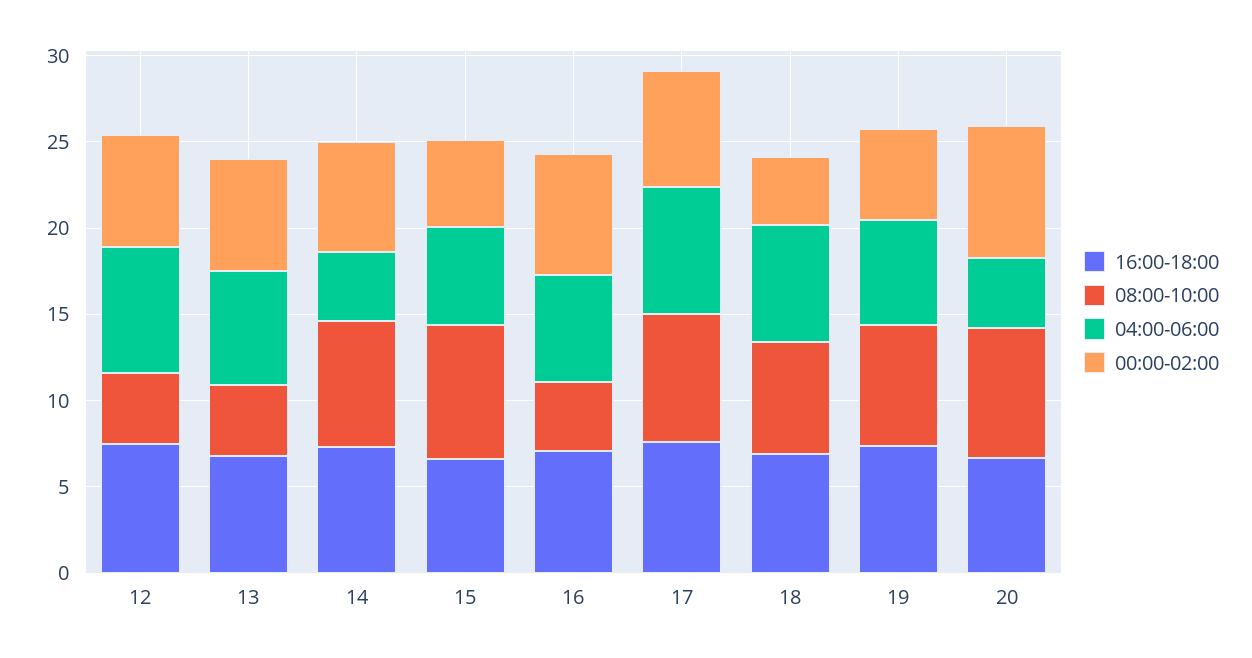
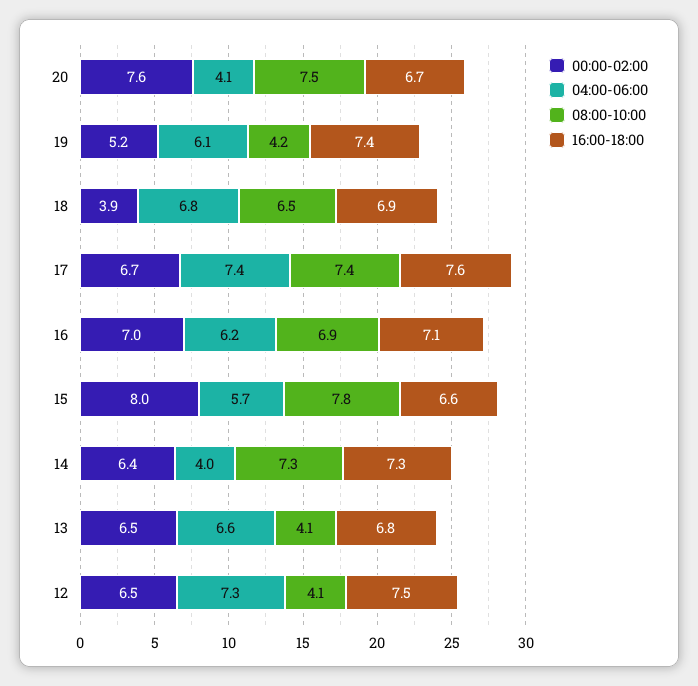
00:00-02:00, 15: 5 -> 8
08:00-10:00, 16: 4 -> 6.9
08:00-10:00, 19: 7 -> 4.2

